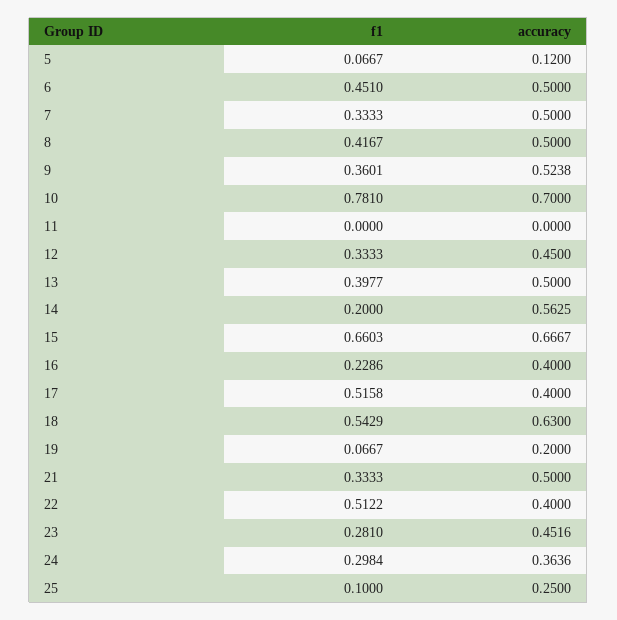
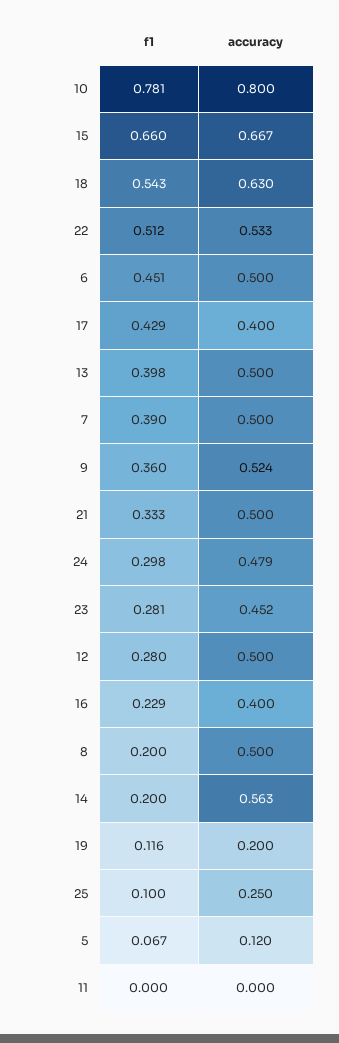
f1, 7: 0.3333 -> 0.39
f1, 8: 0.4167 -> 0.2
accuracy, 10: 0.7 -> 0.8
f1, 12: 0.3333 -> 0.28
accuracy, 12: 0.45 -> 0.5
f1, 17: 0.5158 -> 0.429
f1, 19: 0.0667 -> 0.116
accuracy, 22: 0.4 -> 0.533
accuracy, 24: 0.3636 -> 0.479

